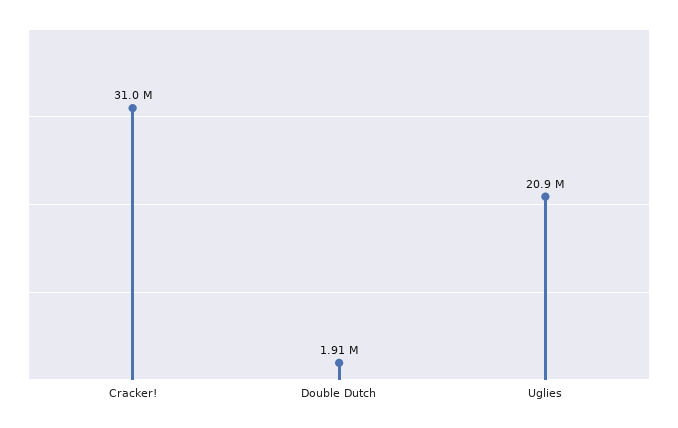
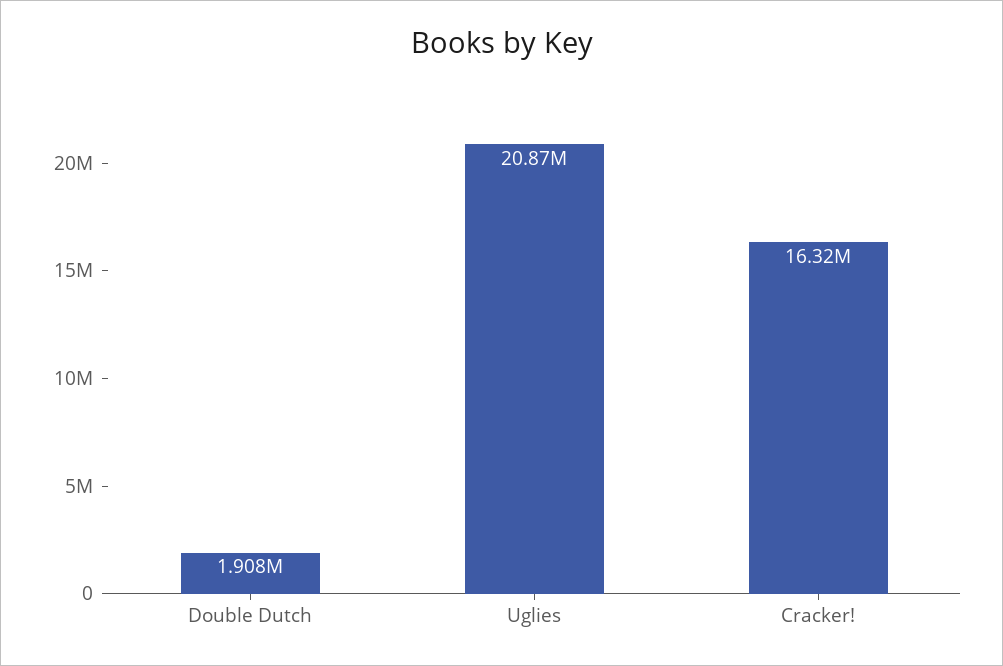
Cracker!: 31000000 -> 16320000

